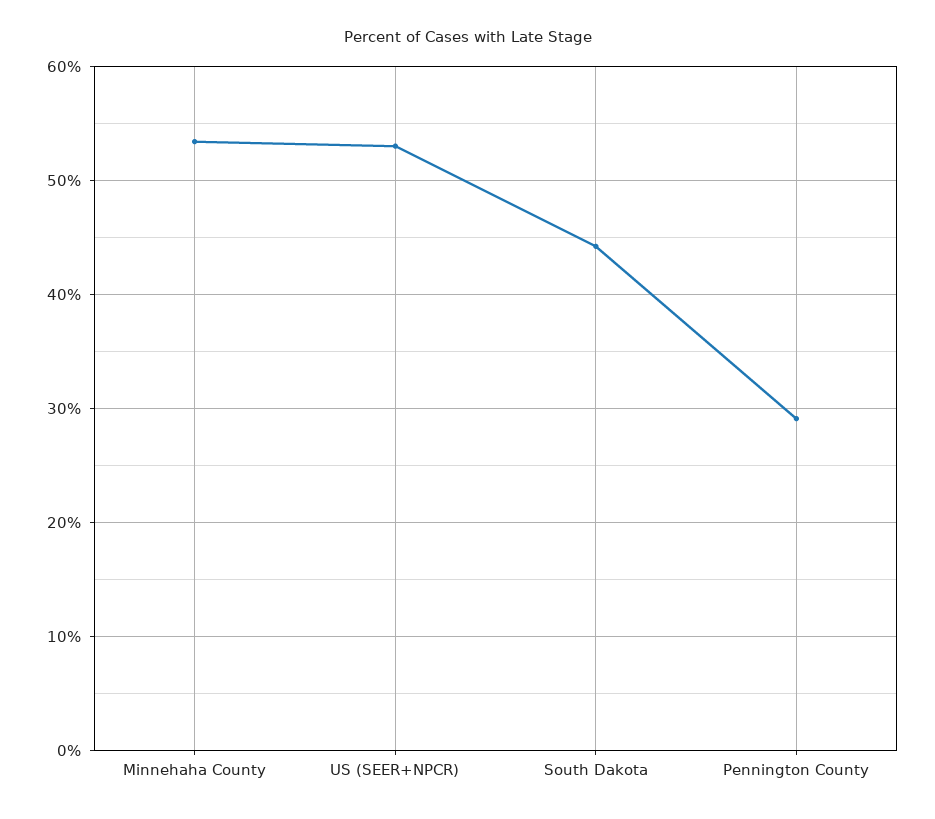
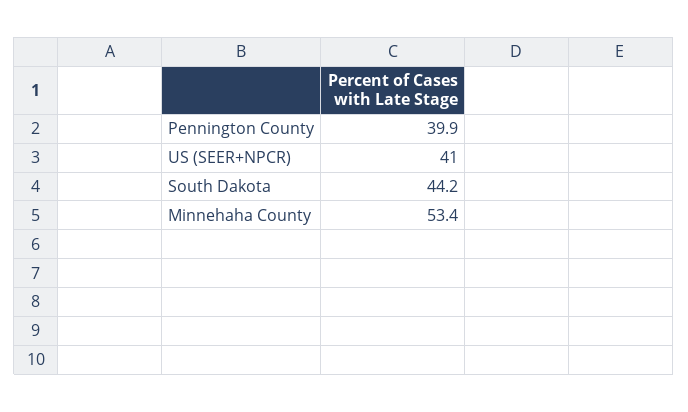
US (SEER+NPCR): 53 -> 41
Pennington County: 29 -> 39.9

